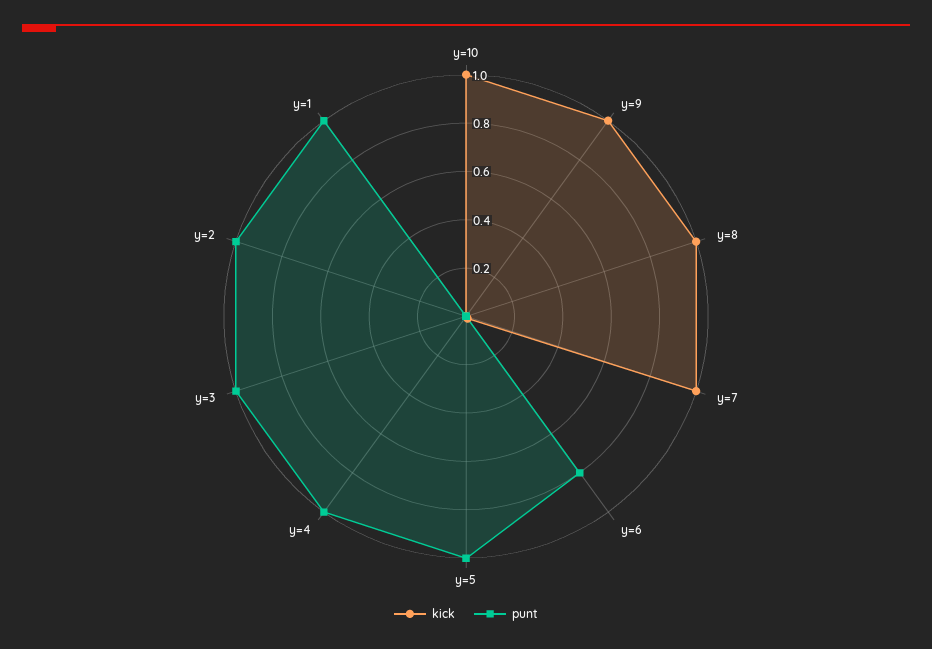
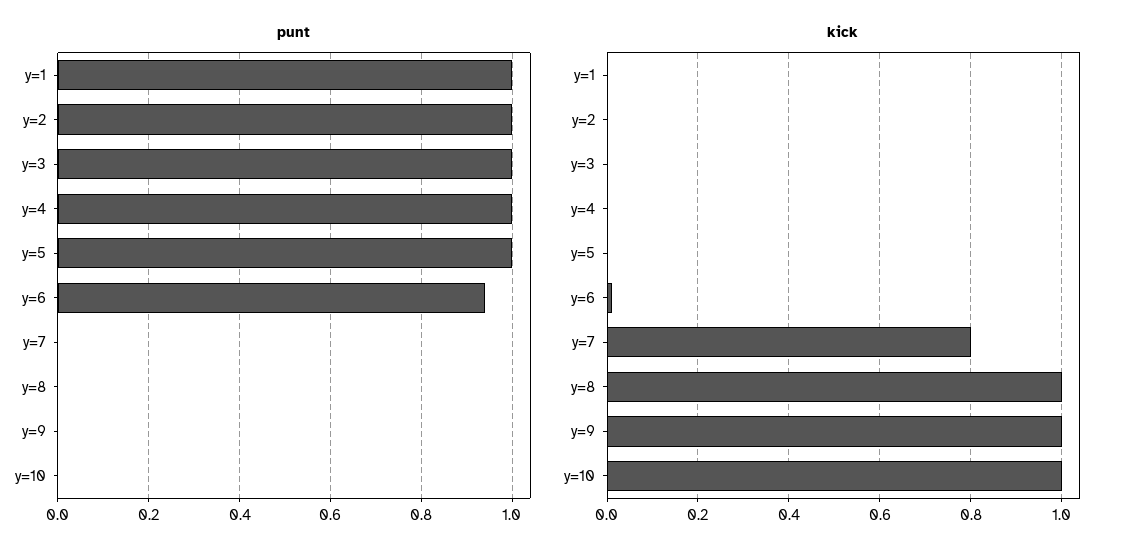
kick, y=7: 1 -> 0.8
punt, y=6: 0.8 -> 0.94

